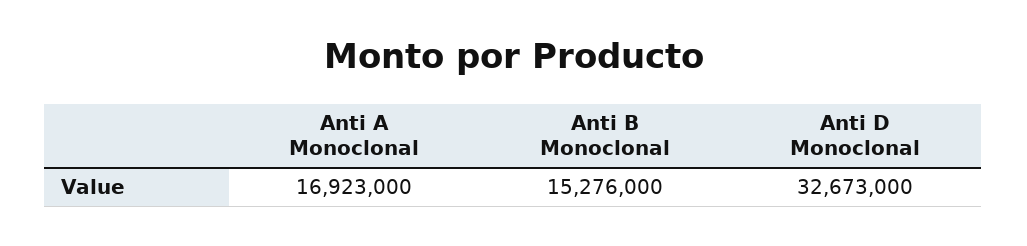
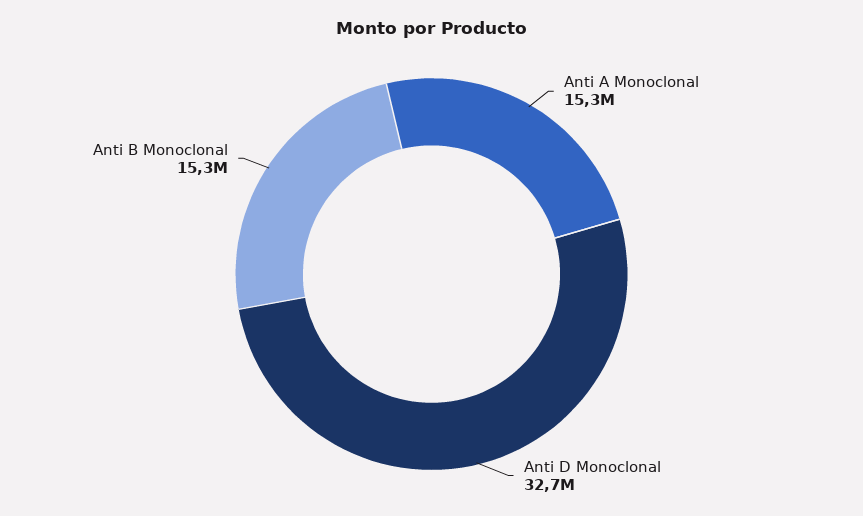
Anti A Monoclonal: 16923000 -> 15300000

